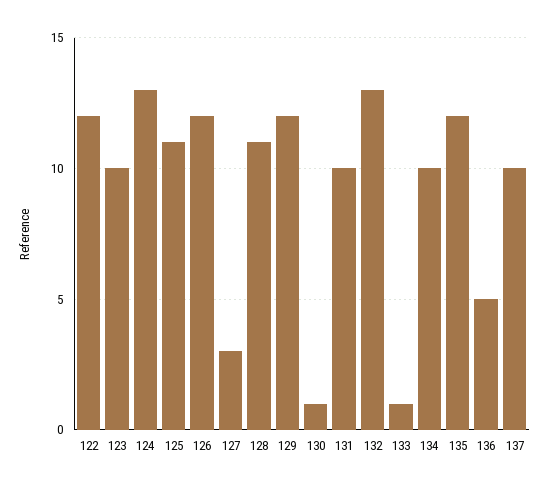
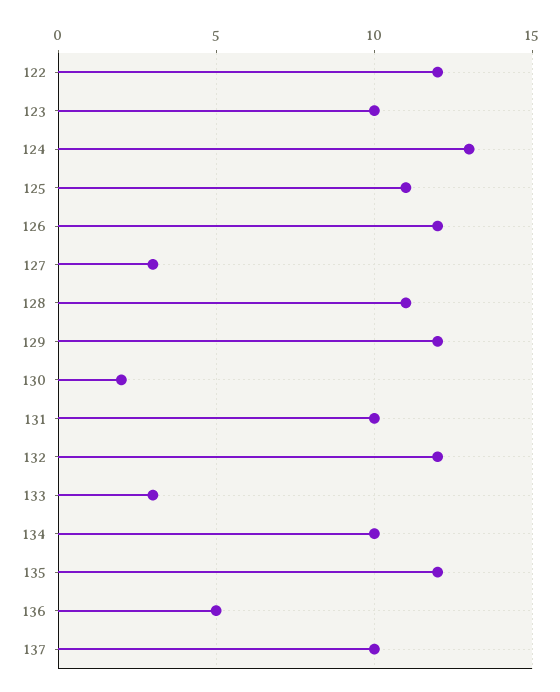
130: 1 -> 2
132: 13 -> 12
133: 1 -> 3

